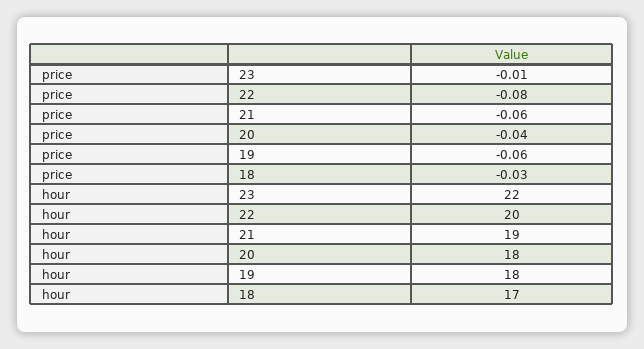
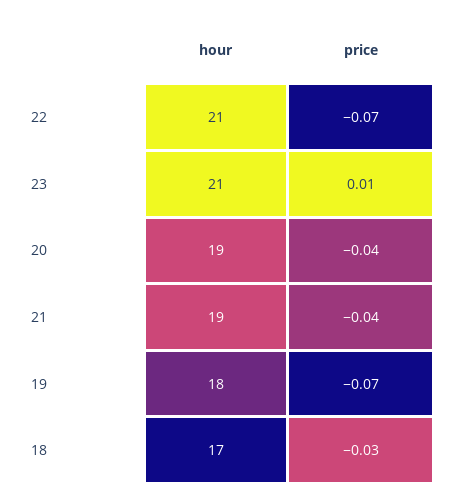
price, 23: -0.01 -> 0.01
price, 22: -0.08 -> -0.07
price, 21: -0.06 -> -0.04
price, 19: -0.06 -> -0.07
hour, 23: 22 -> 21
hour, 22: 20 -> 21
hour, 20: 18 -> 19

